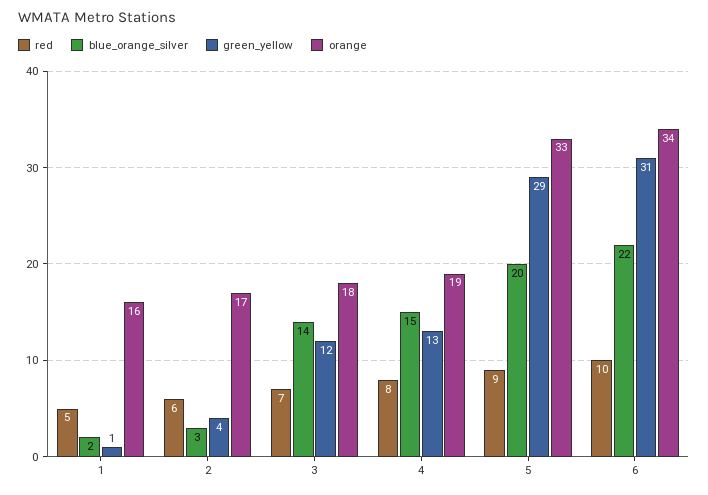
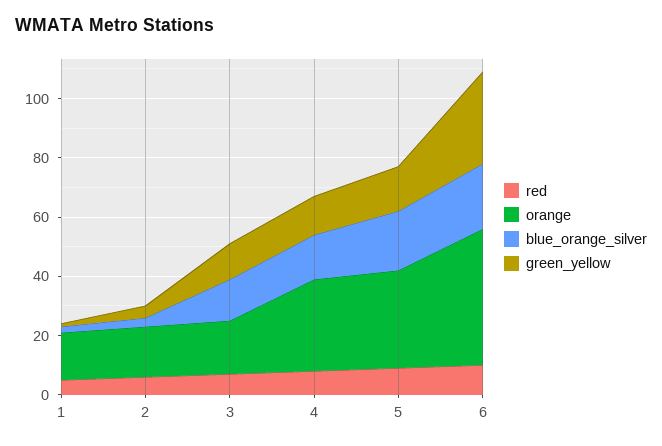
orange, 4: 19 -> 30
green_yellow, 5: 29 -> 15
orange, 6: 34 -> 45

